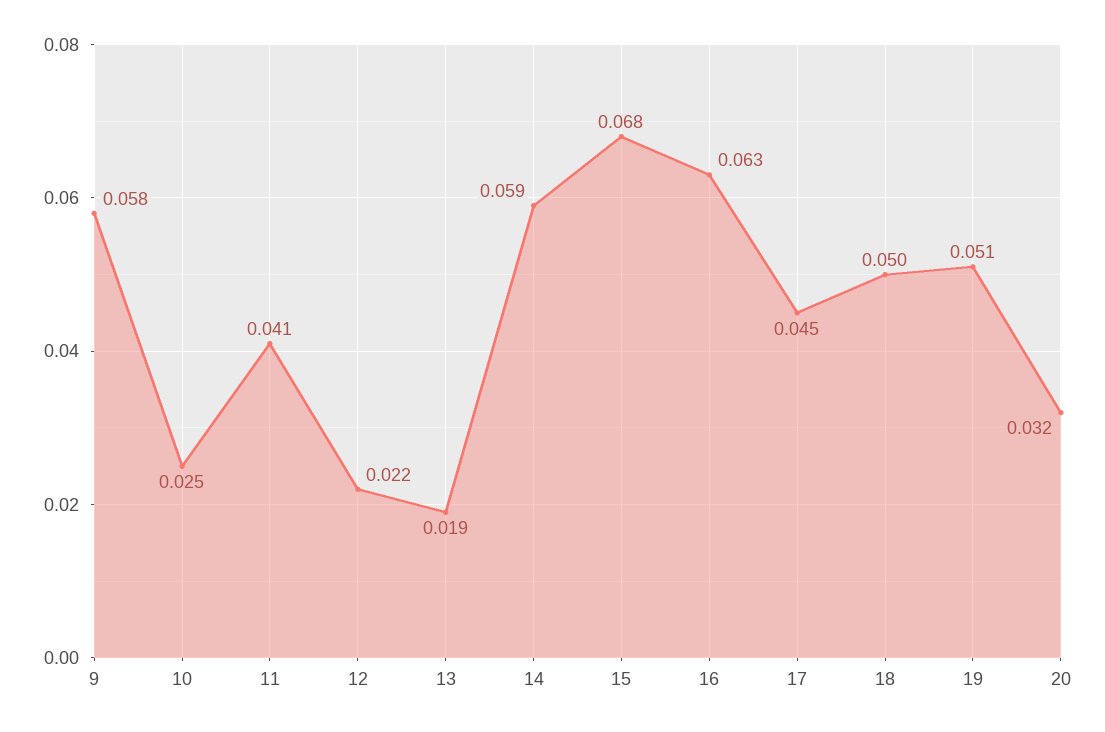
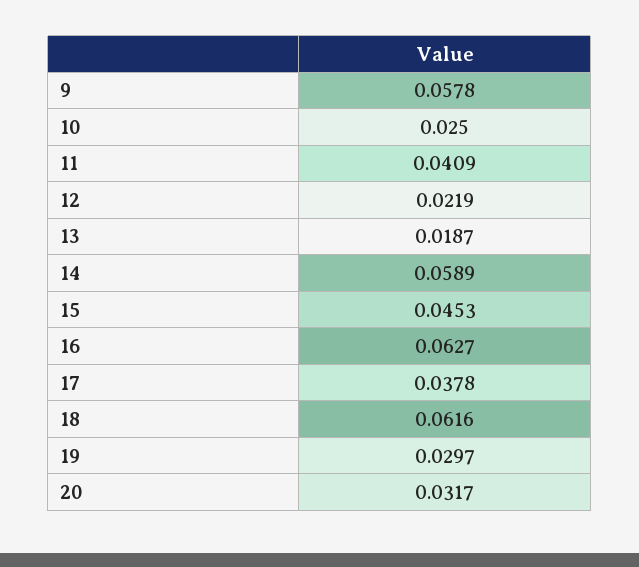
15: 0.068 -> 0.0453
17: 0.045 -> 0.0378
18: 0.05 -> 0.0616
19: 0.051 -> 0.0297

